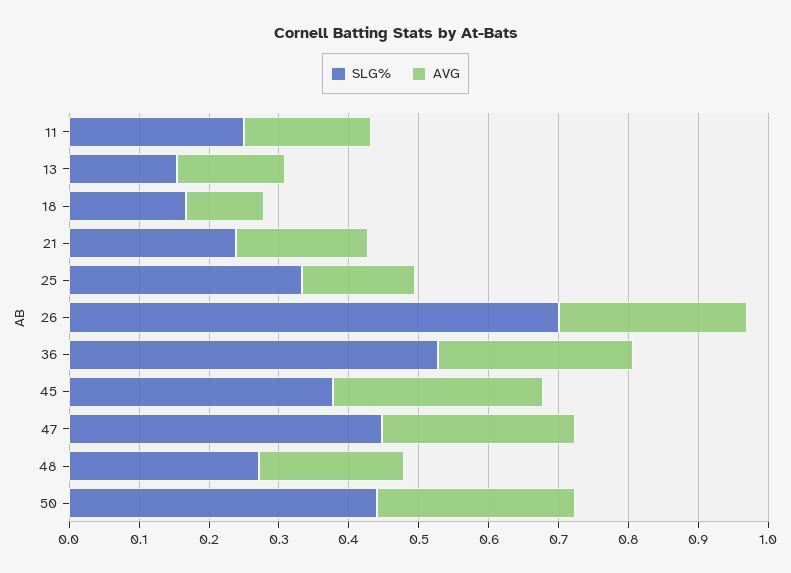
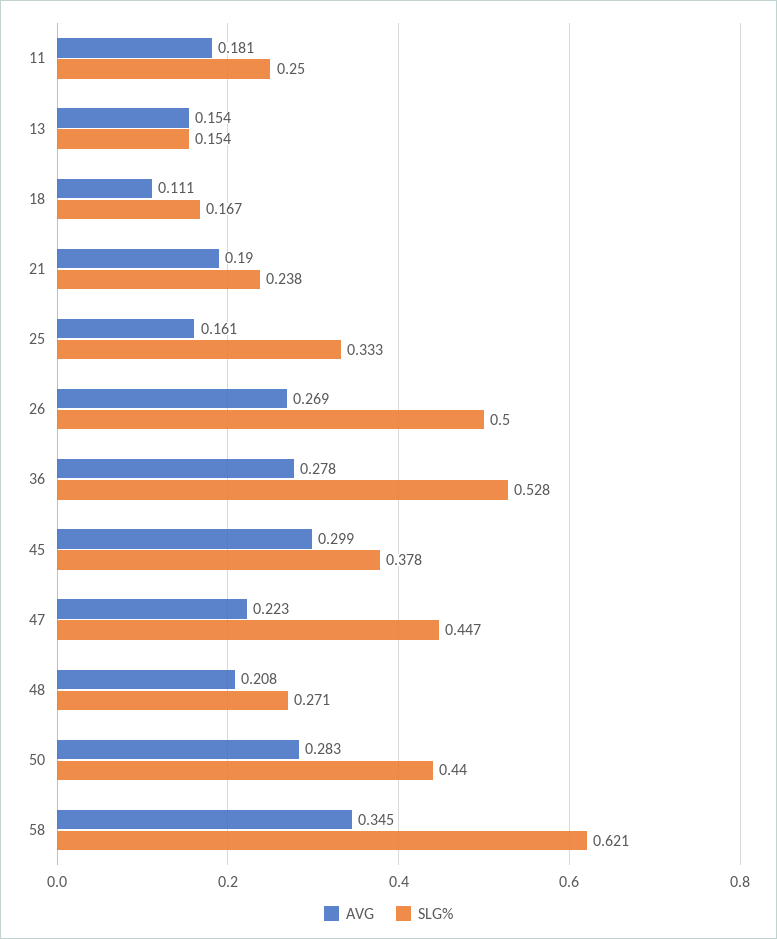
SLG%, 26: 0.7 -> 0.5
AVG, 47: 0.28 -> 0.223
AVG, 58: none -> 0.345
SLG%, 58: none -> 0.621

